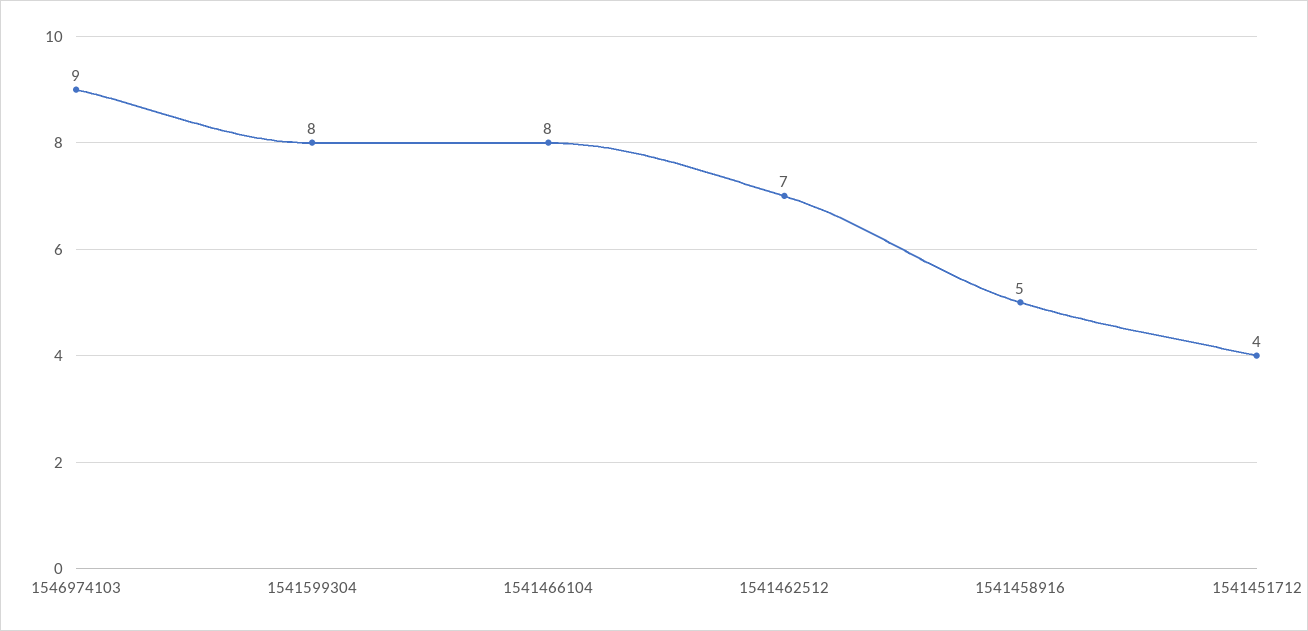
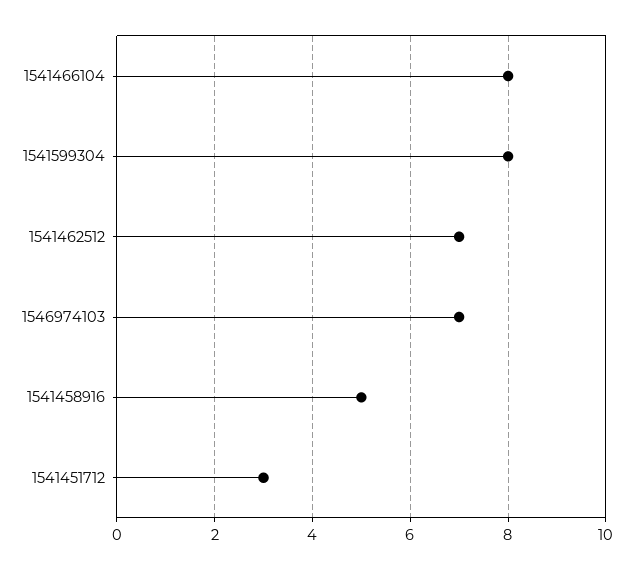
1546974103: 9 -> 7
1541451712: 4 -> 3

